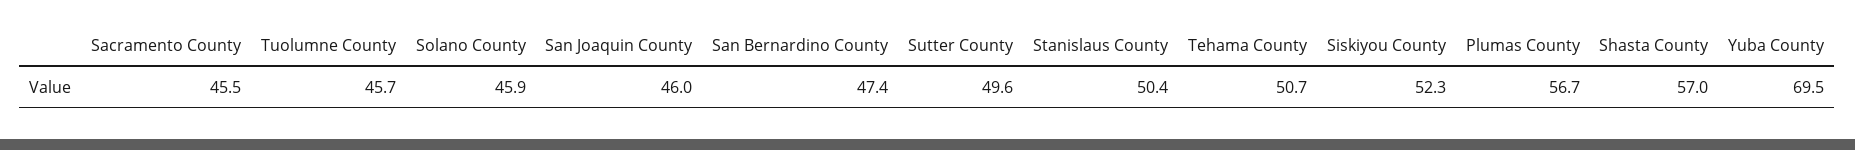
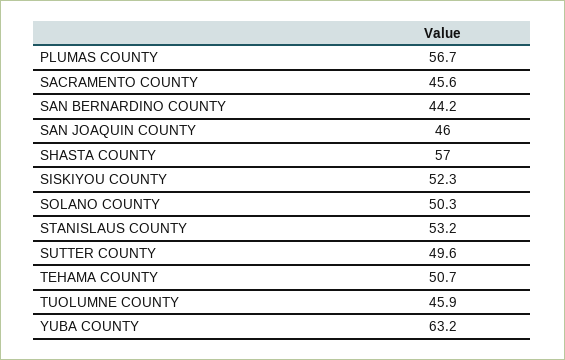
Sacramento County: 45.5 -> 45.6
Tuolumne County: 45.7 -> 45.9
Solano County: 45.9 -> 50.3
San Bernardino County: 47.4 -> 44.2
Stanislaus County: 50.4 -> 53.2
Yuba County: 69.5 -> 63.2

